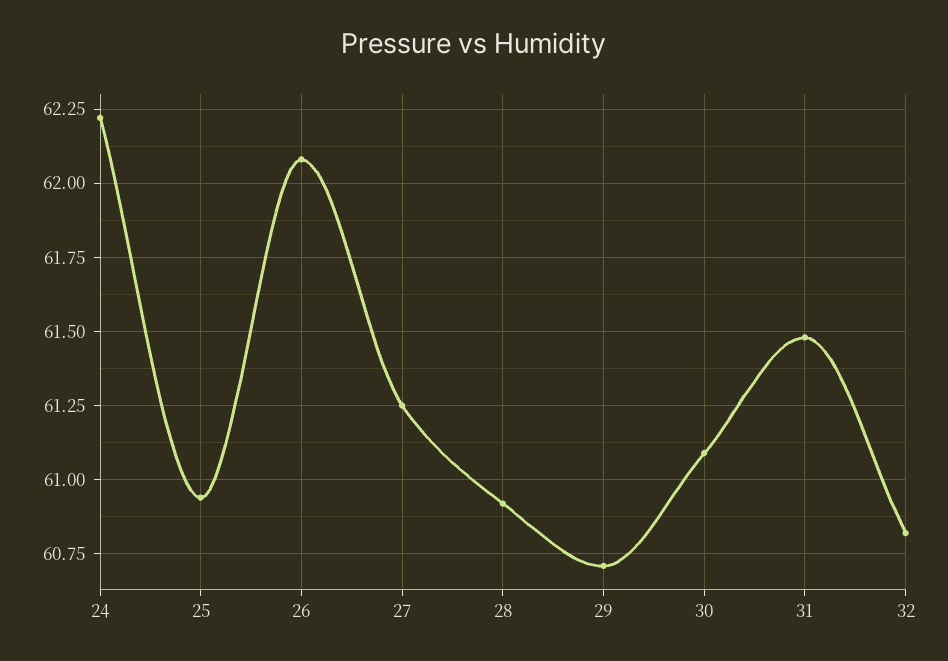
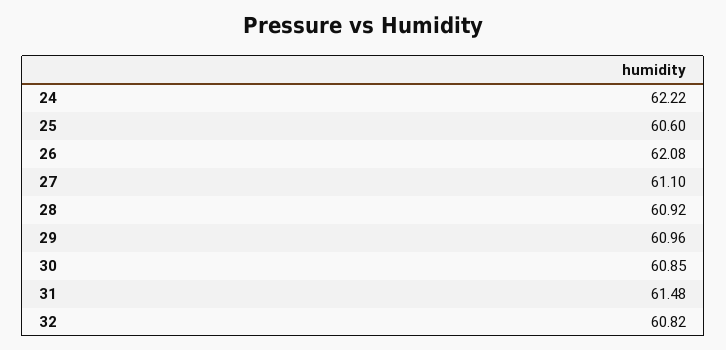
25: 60.95 -> 60.6
27: 61.25 -> 61.1
29: 60.7 -> 60.96
30: 61.1 -> 60.85

